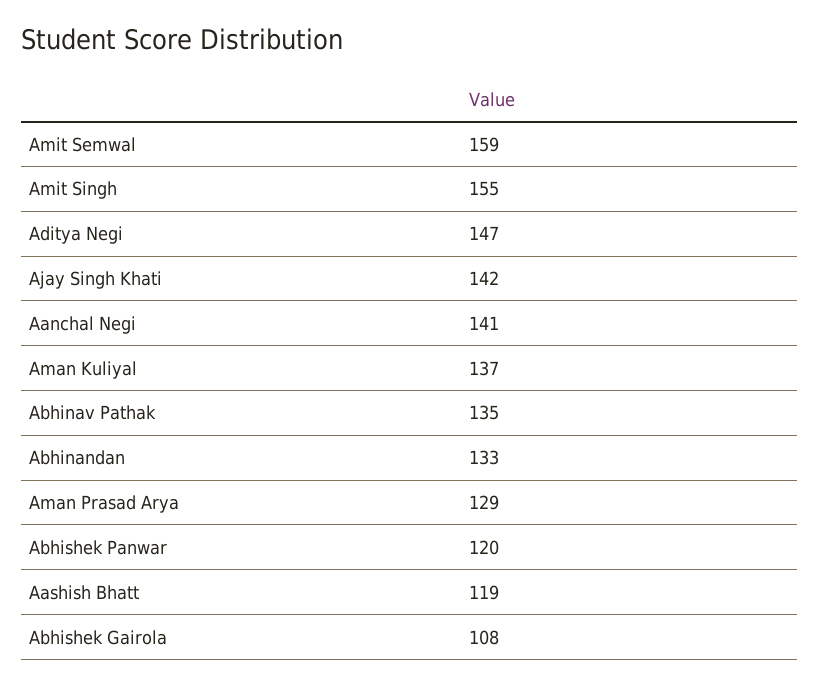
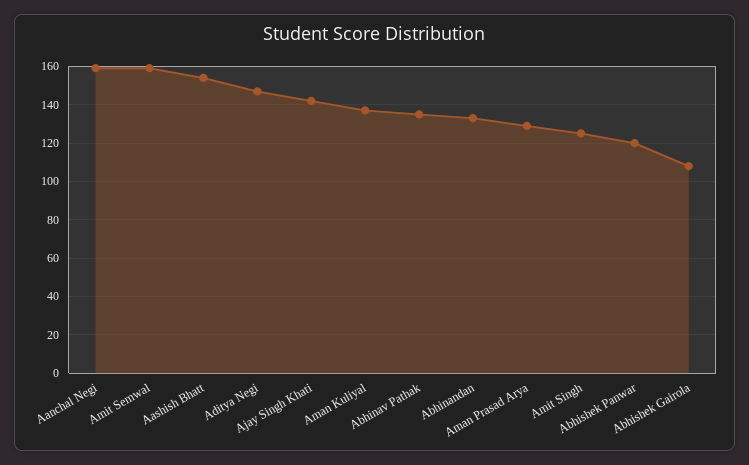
Amit Singh: 155 -> 125
Aanchal Negi: 141 -> 160
Aashish Bhatt: 119 -> 155

